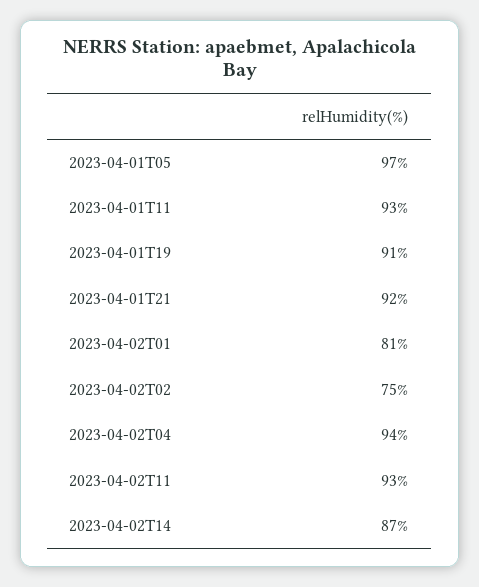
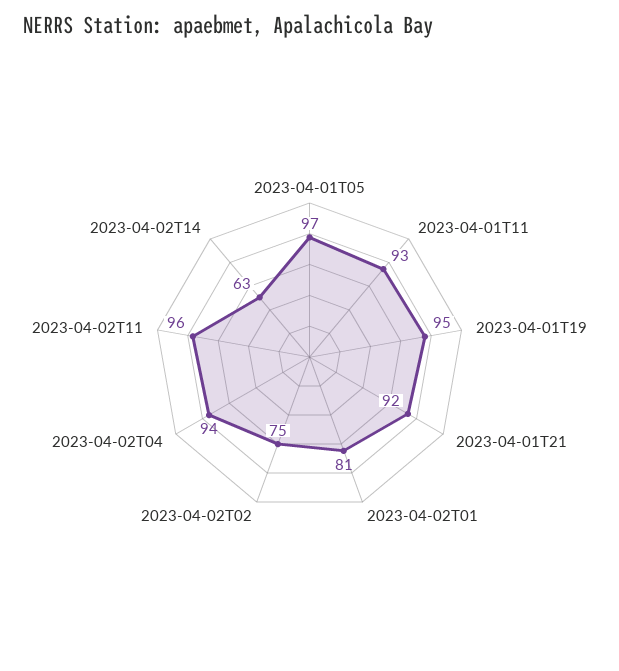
2023-04-01T19: 91 -> 95
2023-04-02T11: 93 -> 96
2023-04-02T14: 87 -> 63

